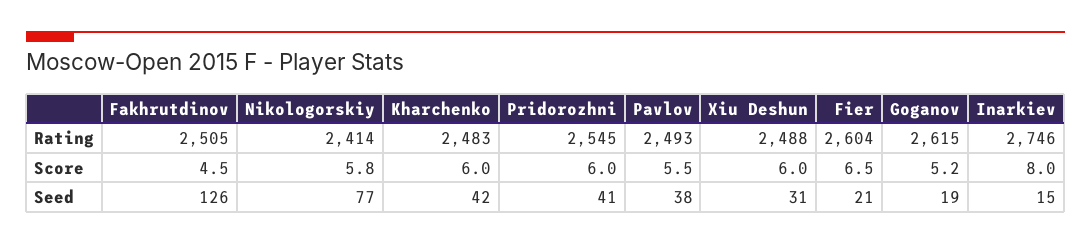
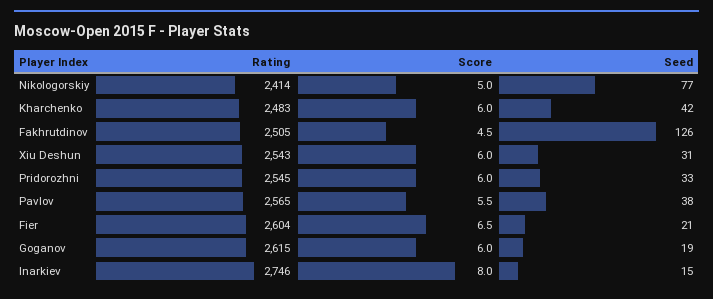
Pavlov, Rating: 2493 -> 2565
Xiu Deshun, Rating: 2488 -> 2543
Nikologorskiy, Score: 5.8 -> 5
Goganov, Score: 5.2 -> 6
Pridorozhni, Seed: 41 -> 33

